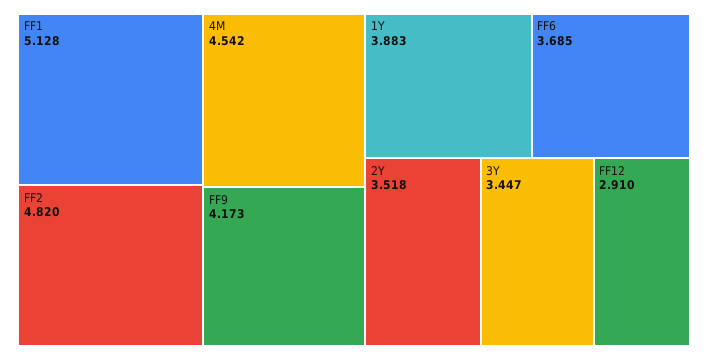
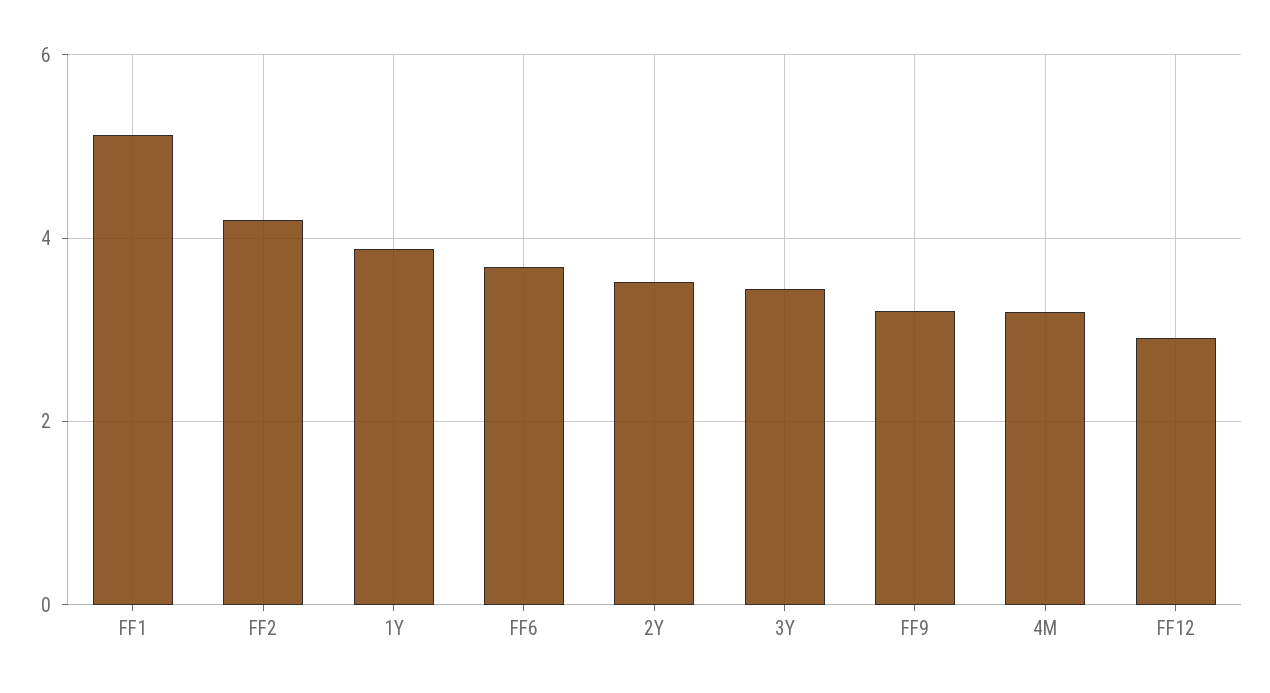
FF2: 4.82 -> 4.2
4M: 4.542 -> 3.2
FF9: 4.173 -> 3.2

